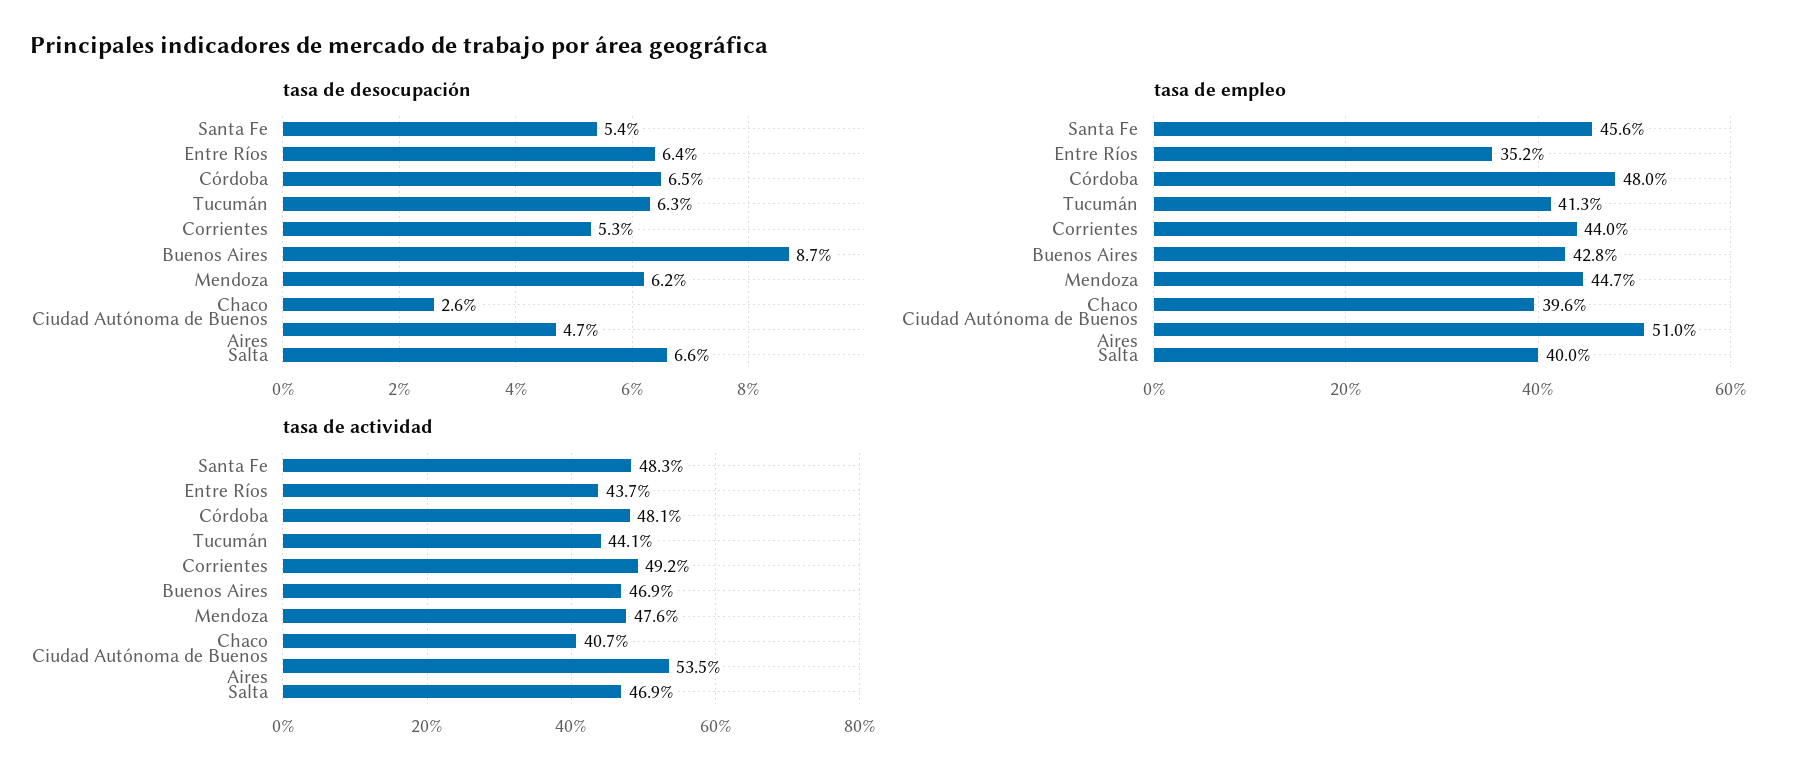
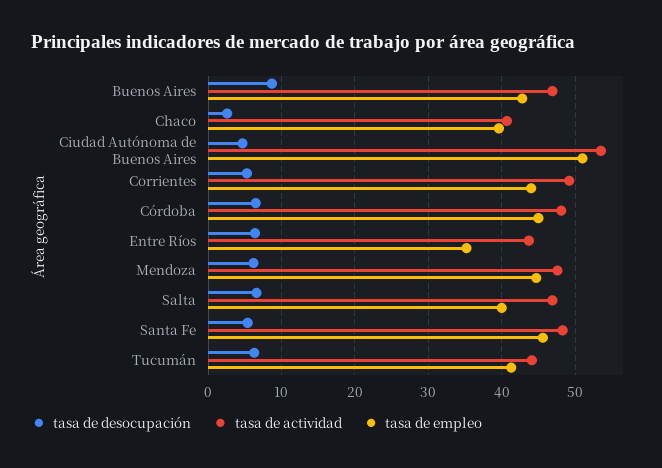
tasa de empleo, Córdoba: 48 -> 45

